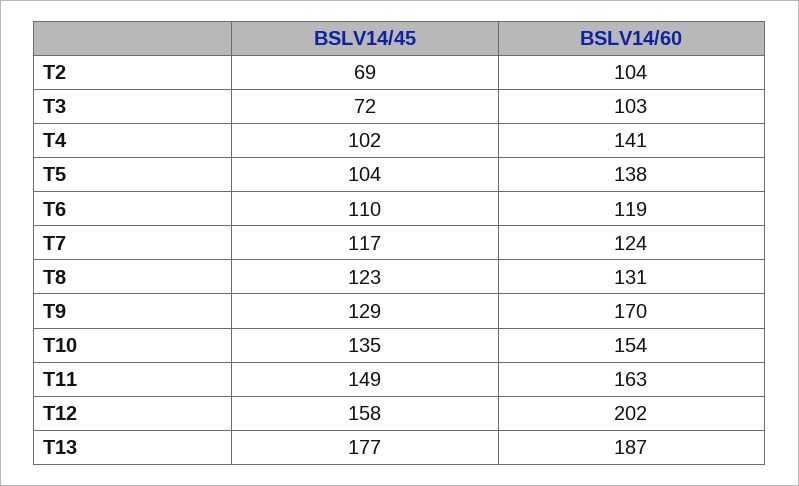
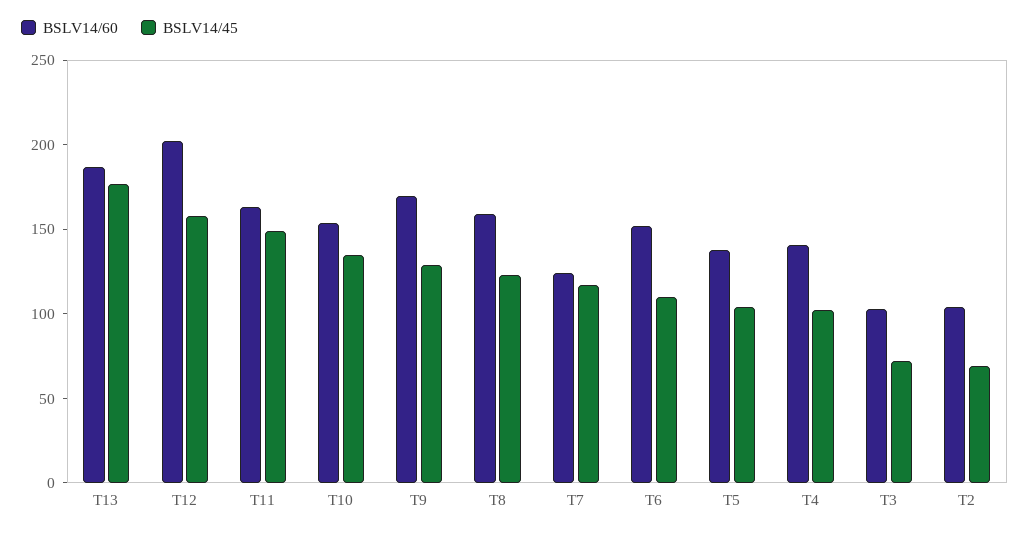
BSLV14/60, T6: 119 -> 150
BSLV14/60, T8: 131 -> 160

